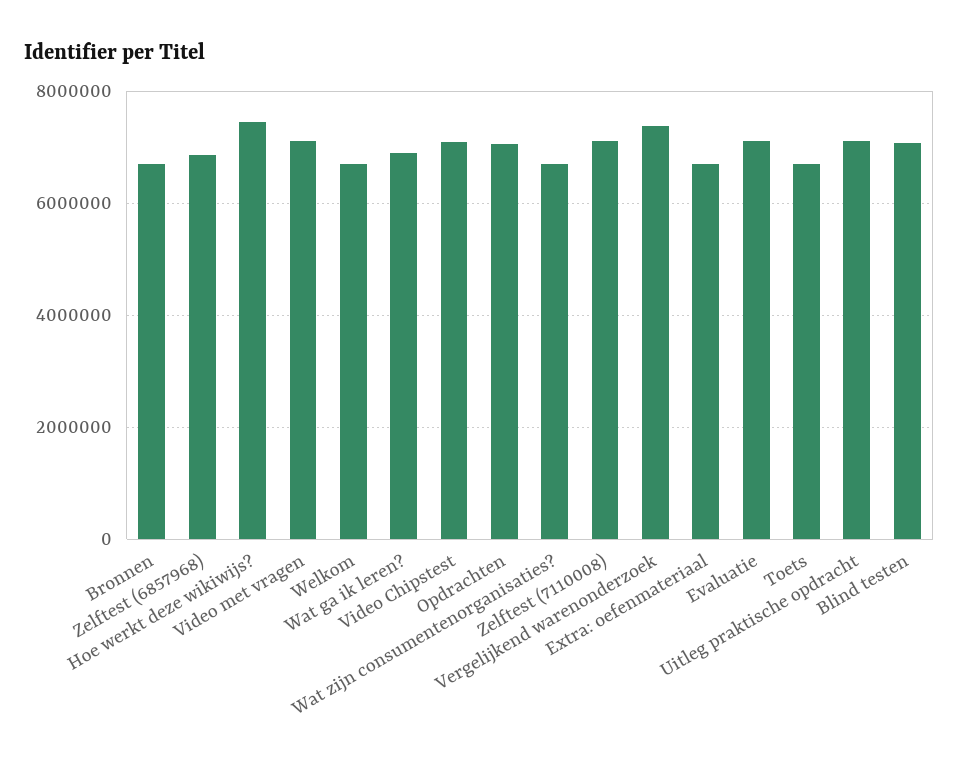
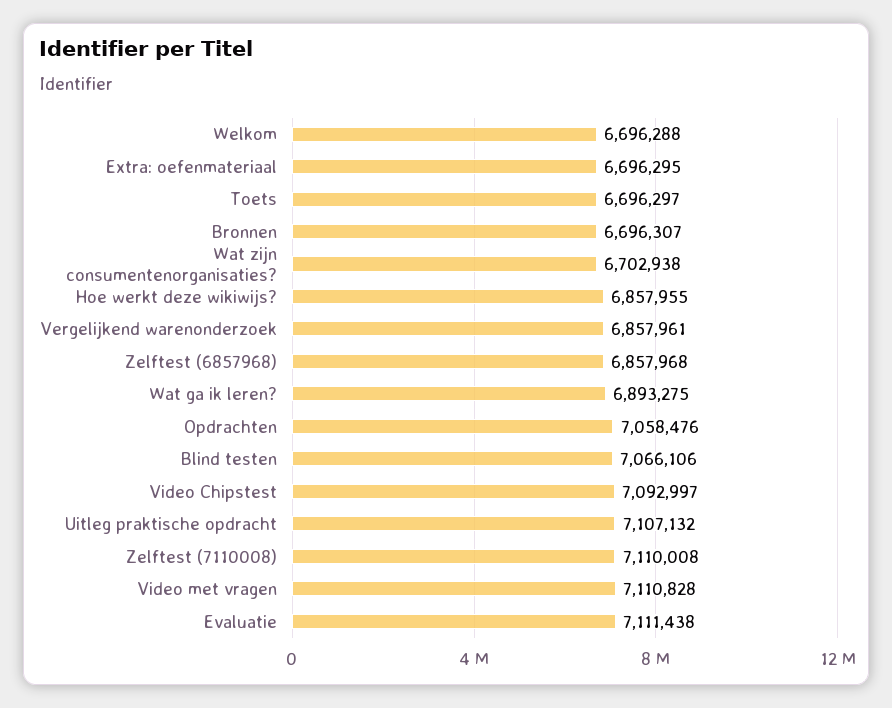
Hoe werkt deze wikiwijs?: 7400000 -> 6857955
Vergelijkend warenonderzoek: 7400000 -> 6857961

